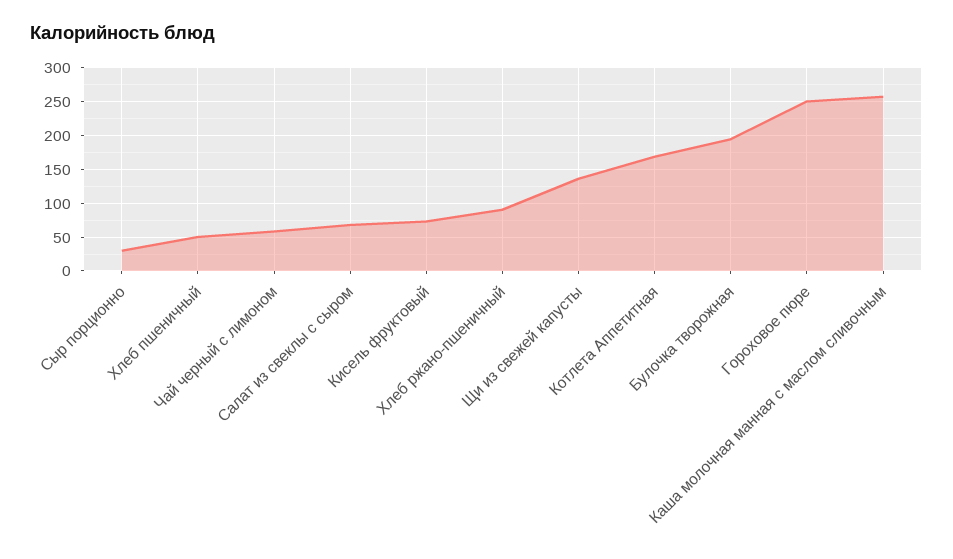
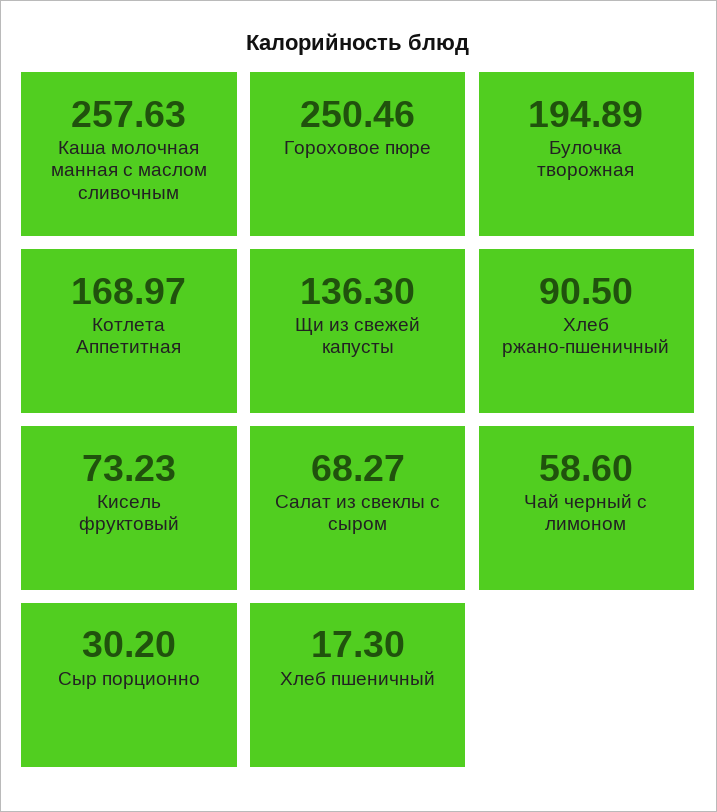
Хлеб пшеничный: 50 -> 17.3

